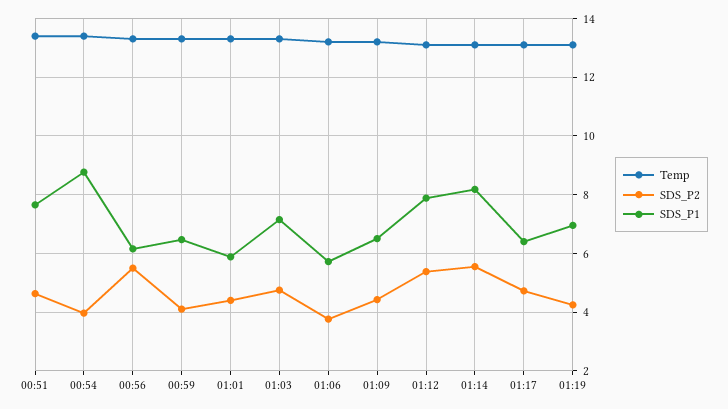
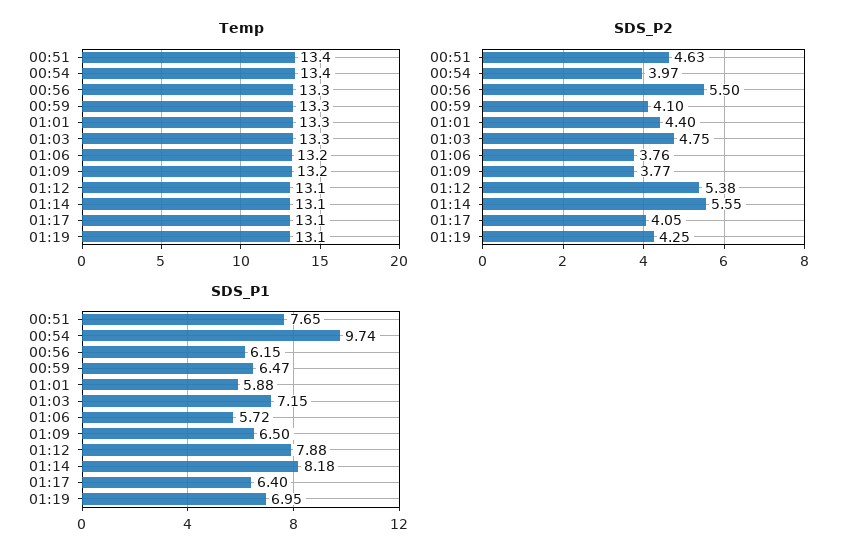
SDS_P1, 00:54: 8.75 -> 9.74
SDS_P2, 01:09: 4.5 -> 3.77
SDS_P2, 01:17: 4.75 -> 4.05

